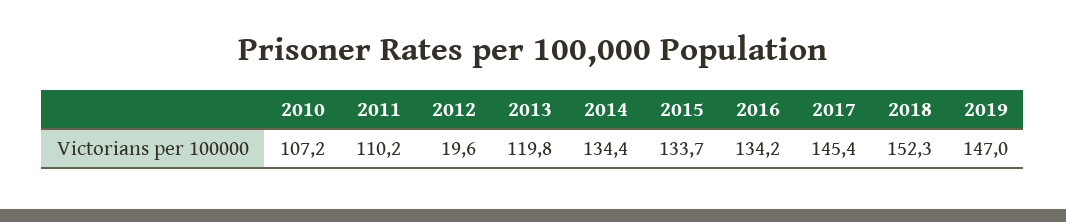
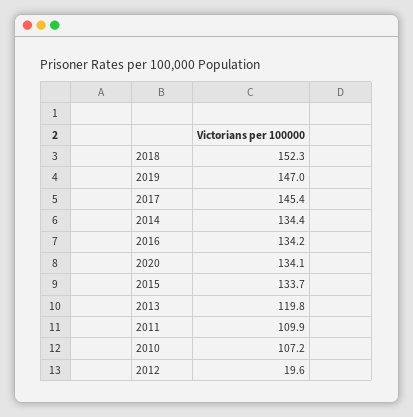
2011: 110.2 -> 109.9
2020: none -> 134.1

